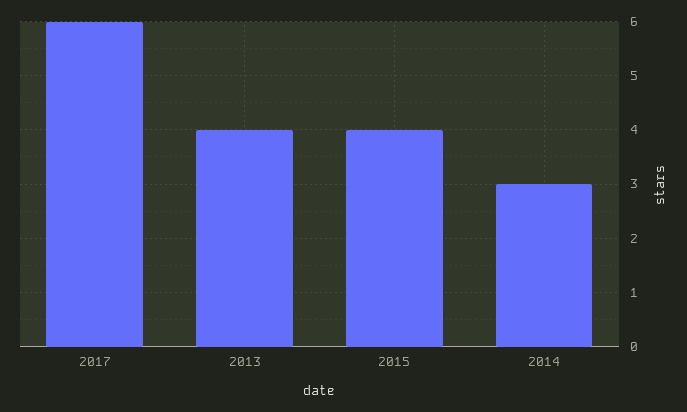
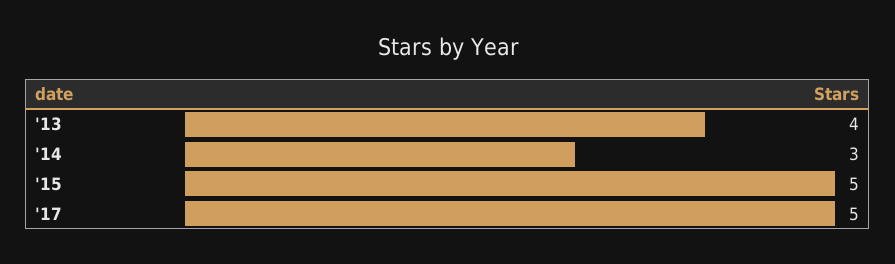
2017: 6 -> 5
2015: 4 -> 5

